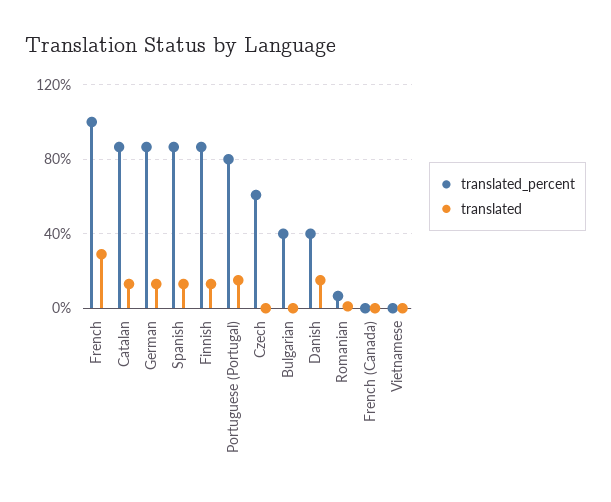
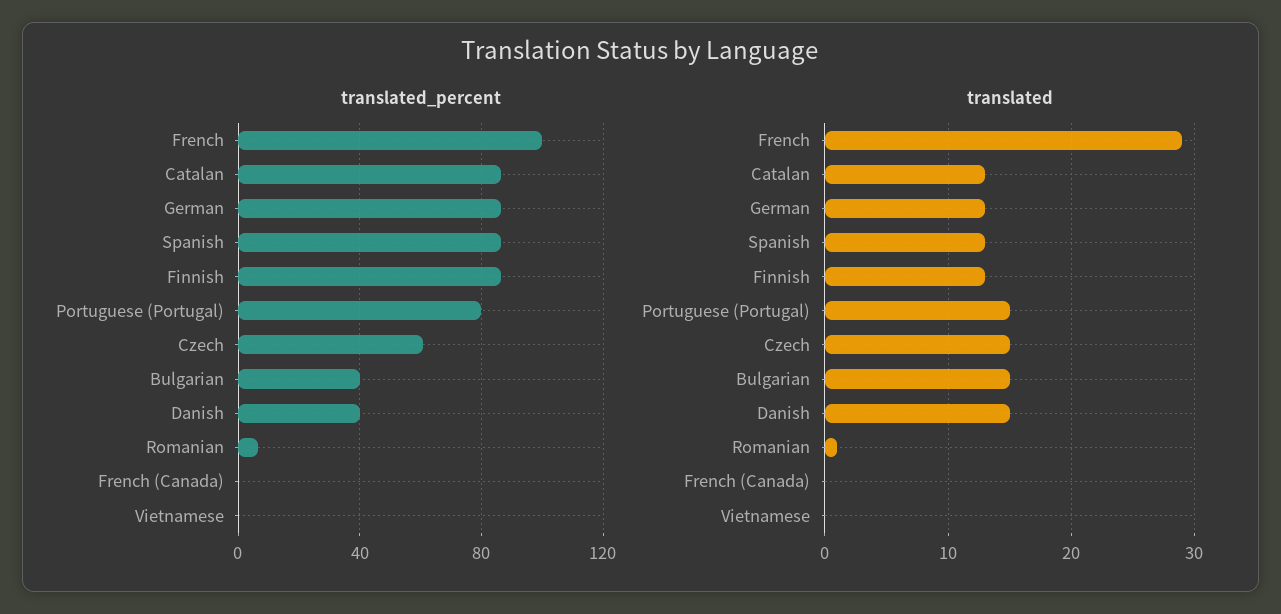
translated, Czech: 0 -> 15
translated, Bulgarian: 0 -> 15

